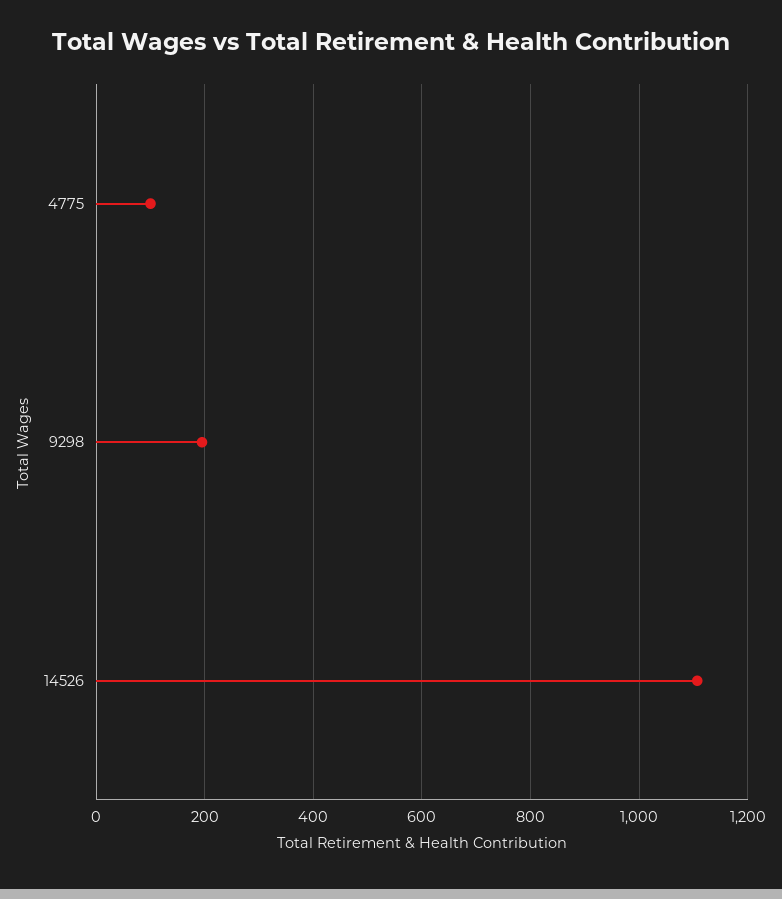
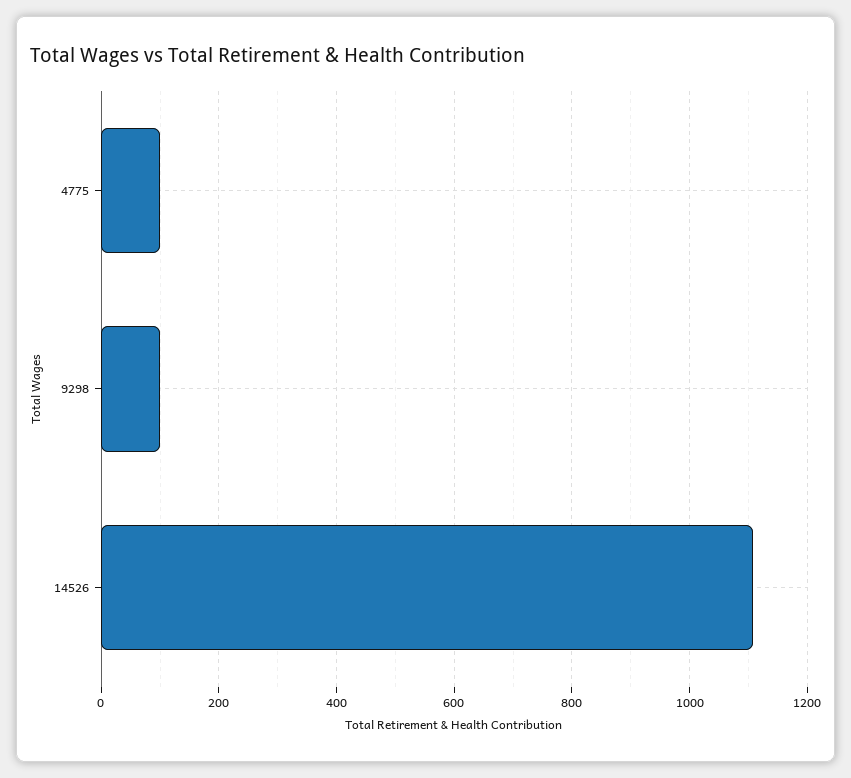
9298: 200 -> 100

